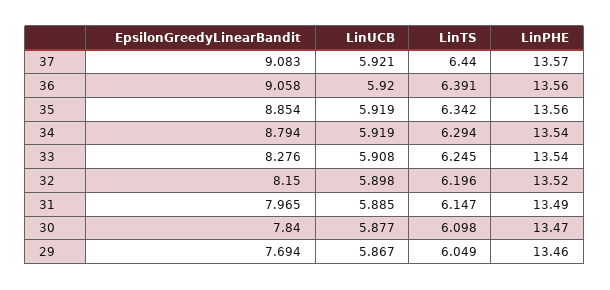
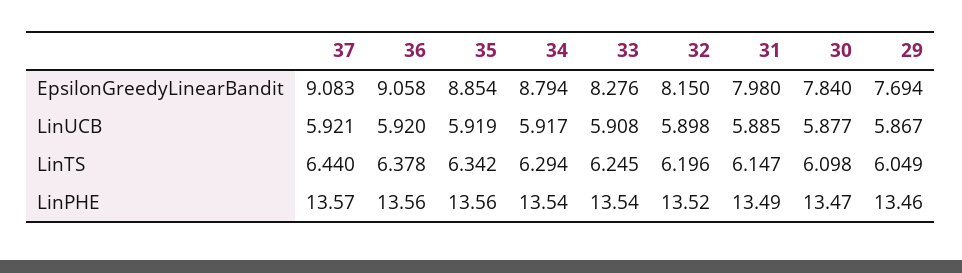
LinTS, 36: 6.391 -> 6.378
LinUCB, 34: 5.919 -> 5.917
EpsilonGreedyLinearBandit, 31: 7.965 -> 7.98

